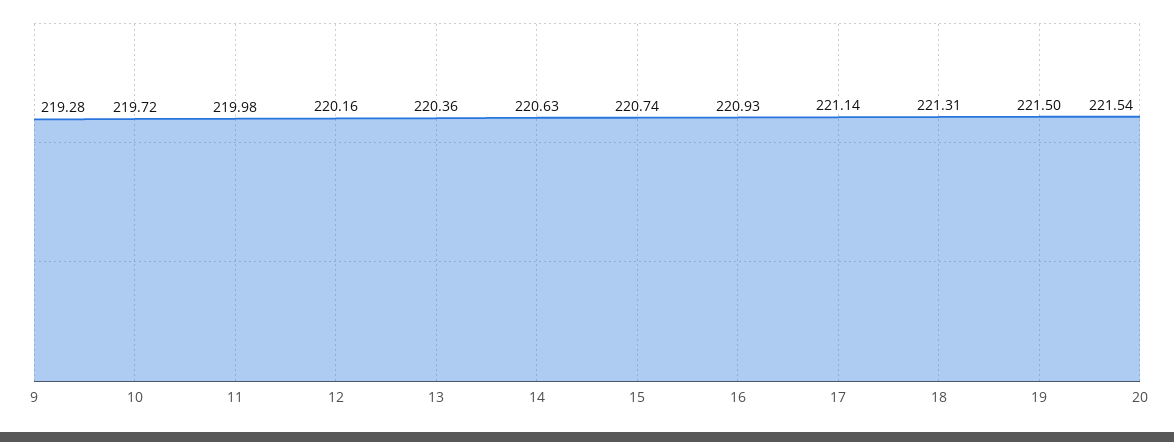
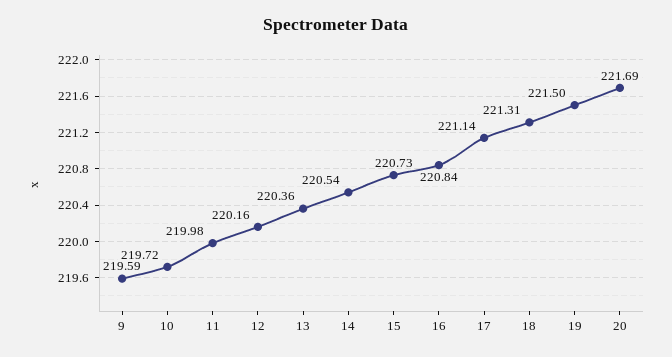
9: 219.28 -> 219.59
14: 220.63 -> 220.54
15: 220.74 -> 220.73
16: 220.93 -> 220.84
20: 221.54 -> 221.69

